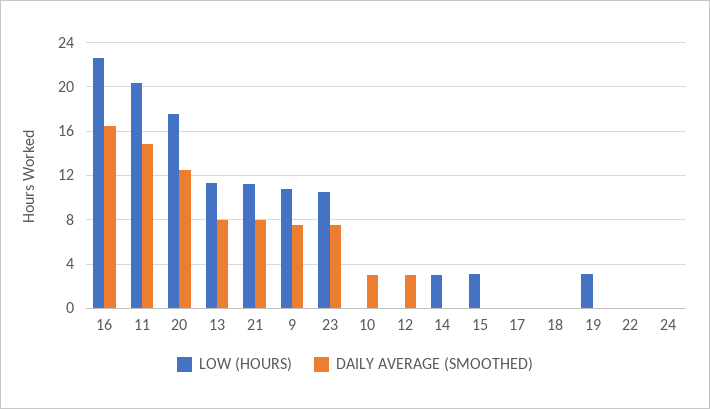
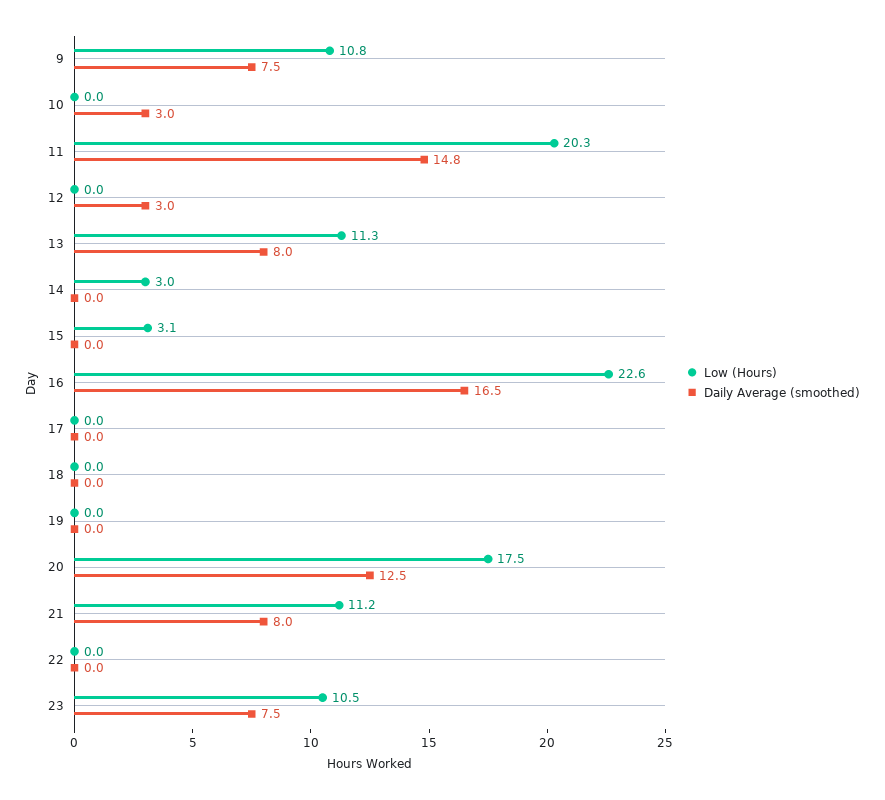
LOW (HOURS), 19: 3 -> 0
LOW (HOURS), 24: 0 -> none
DAILY AVERAGE (SMOOTHED), 24: 0 -> none

